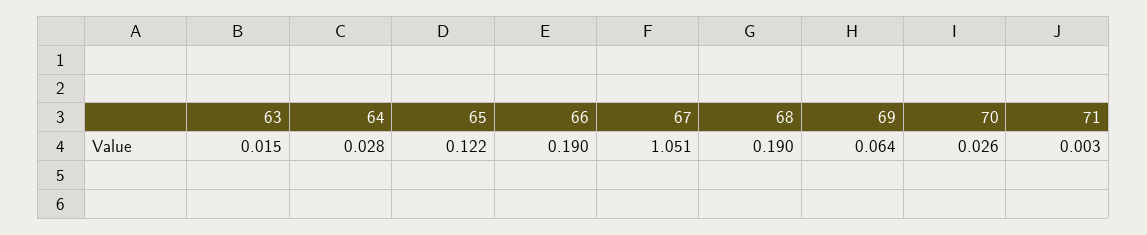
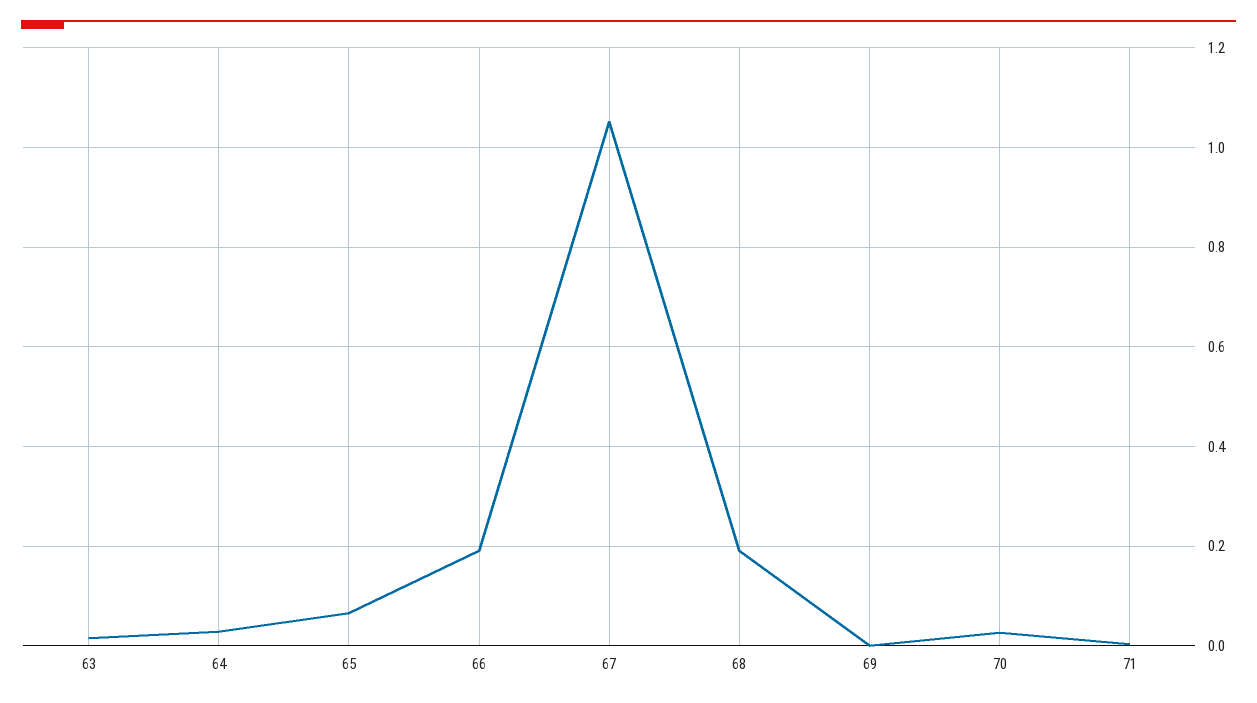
65: 0.122 -> 0.06
69: 0.064 -> 0

